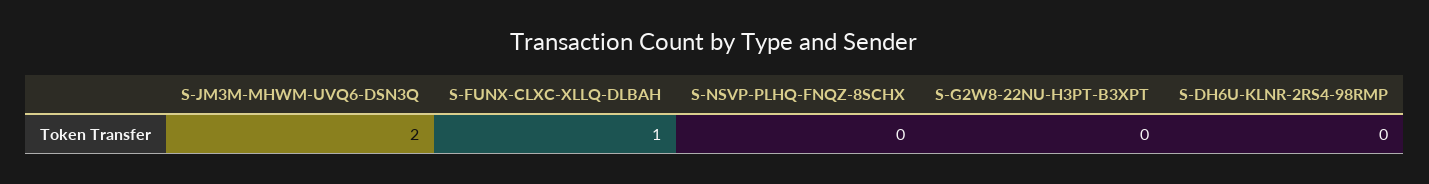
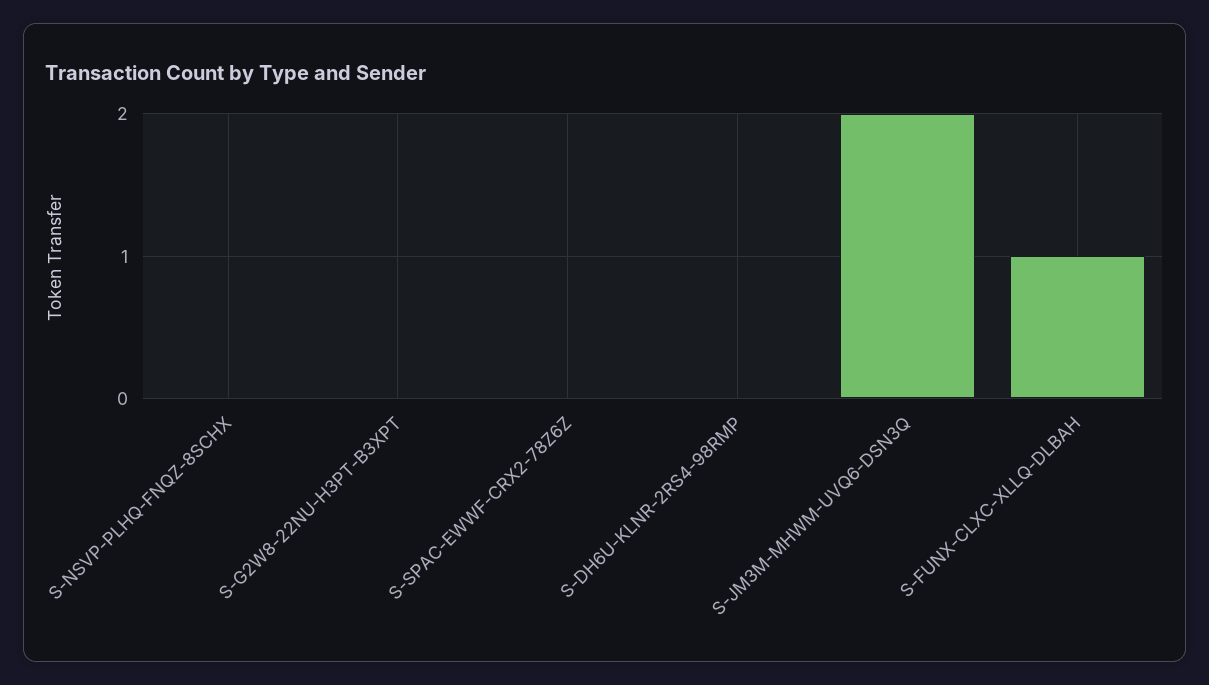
S-SPAC-EWWF-CRX2-78Z6Z: none -> 0

